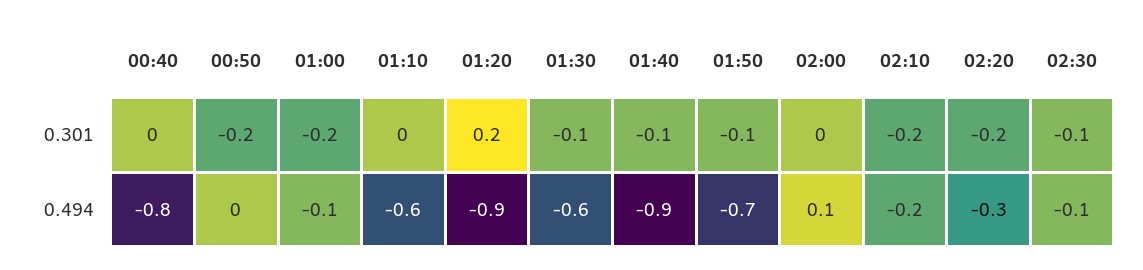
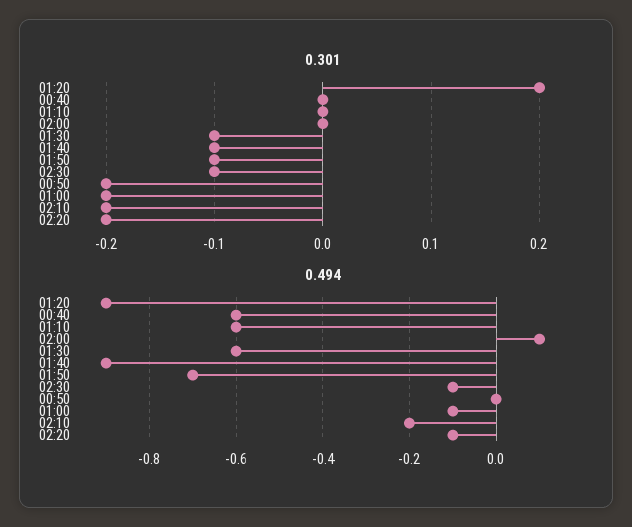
0.494, 00:40: -0.8 -> -0.6
0.494, 02:20: -0.3 -> -0.1

